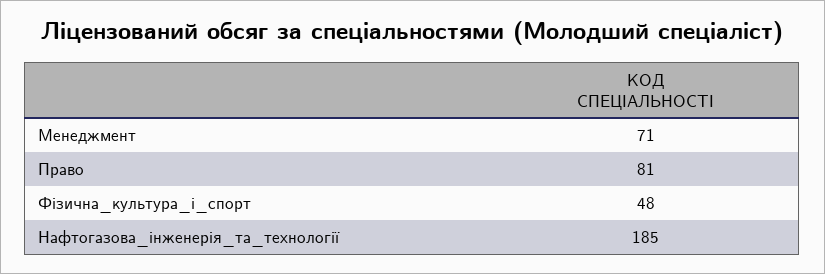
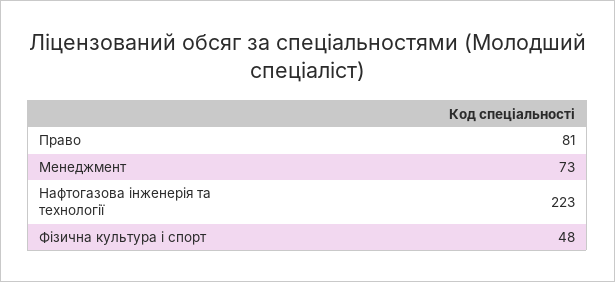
Менеджмент: 71 -> 73
Нафтогазова_інженерія_та_технології: 185 -> 223

